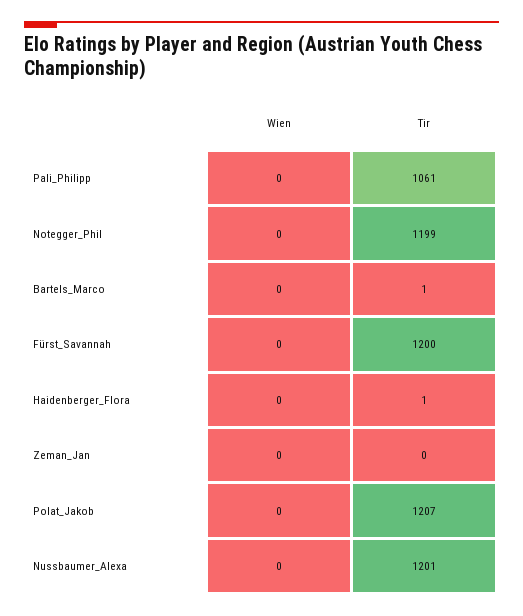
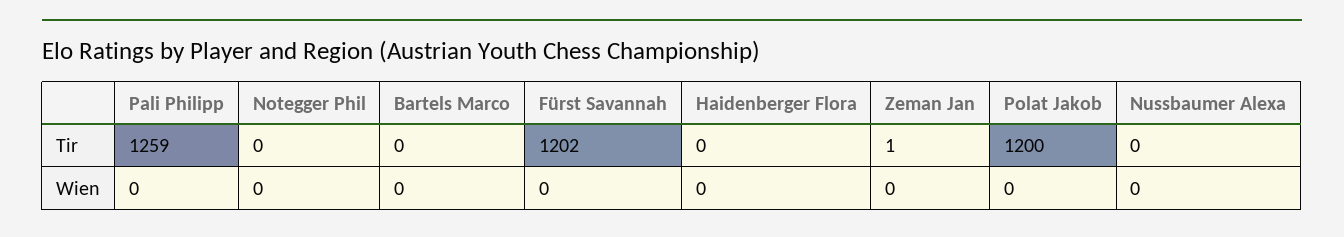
Tir, Pali_Philipp: 1061 -> 1259
Tir, Notegger_Phil: 1199 -> 0
Tir, Bartels_Marco: 1 -> 0
Tir, Fürst_Savannah: 1200 -> 1202
Tir, Haidenberger_Flora: 1 -> 0
Tir, Zeman_Jan: 0 -> 1
Tir, Polat_Jakob: 1207 -> 1200
Tir, Nussbaumer_Alexa: 1201 -> 0

